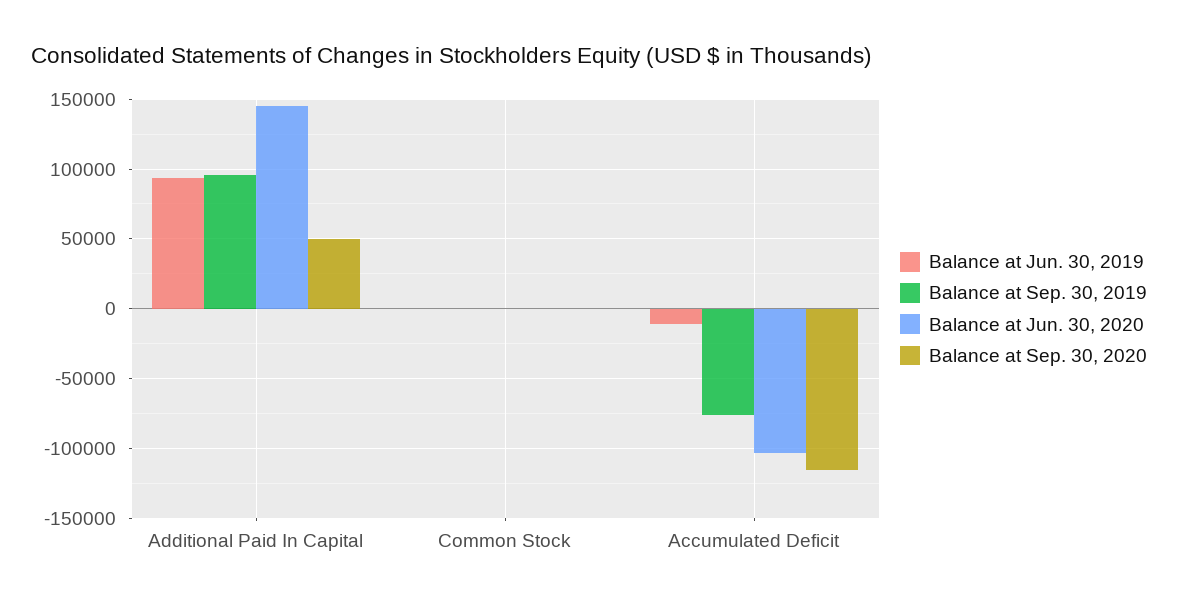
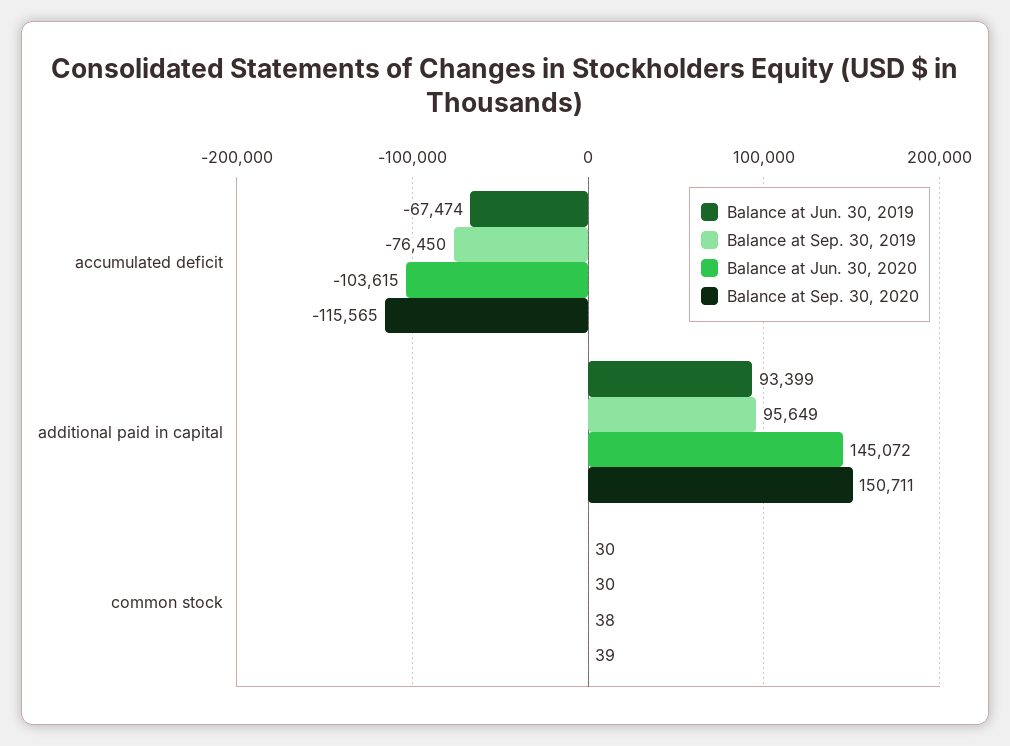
Balance at Sep. 30, 2020, Additional Paid In Capital: 50000 -> 150711
Balance at Jun. 30, 2019, Accumulated Deficit: -10000 -> -67474

